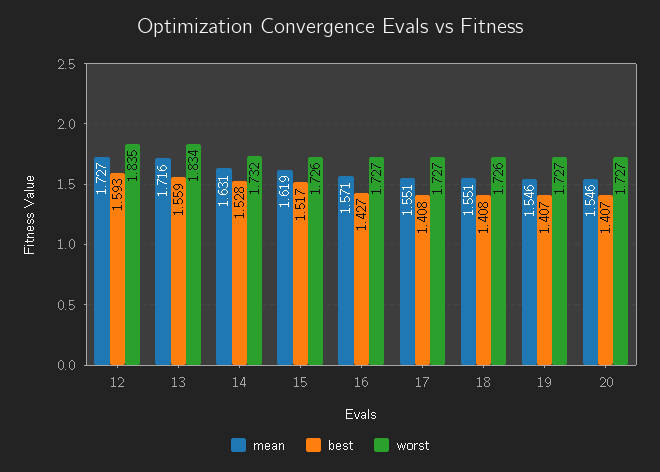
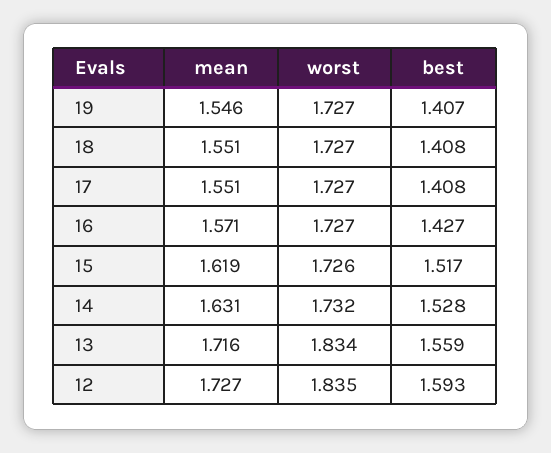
worst, 18: 1.726 -> 1.727
mean, 20: 1.546 -> none
best, 20: 1.407 -> none
worst, 20: 1.727 -> none

